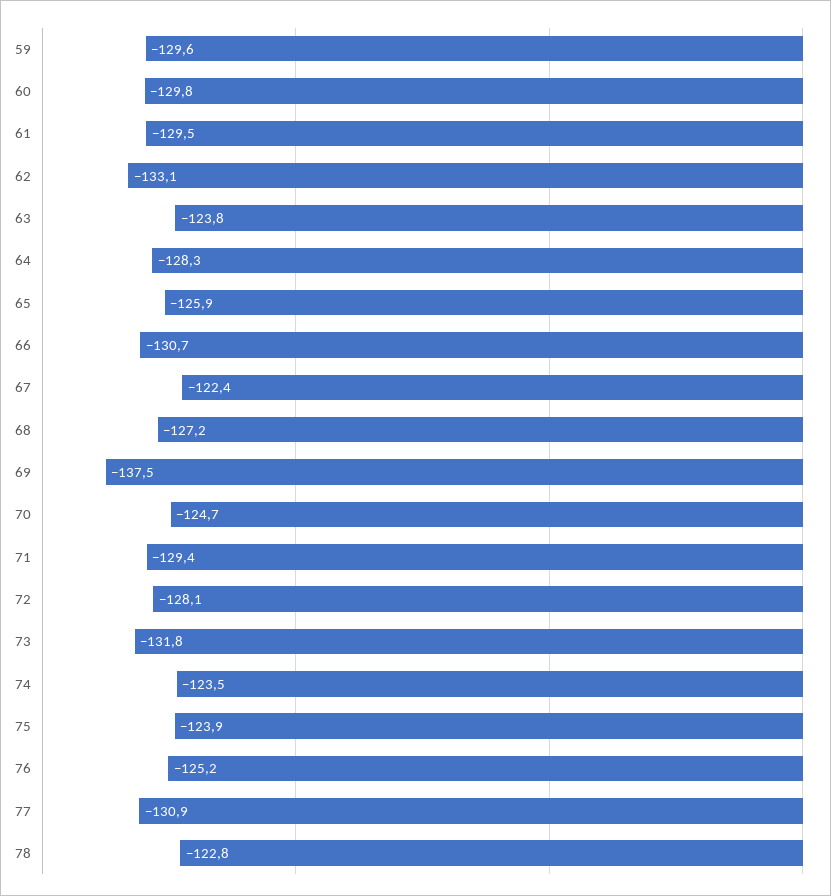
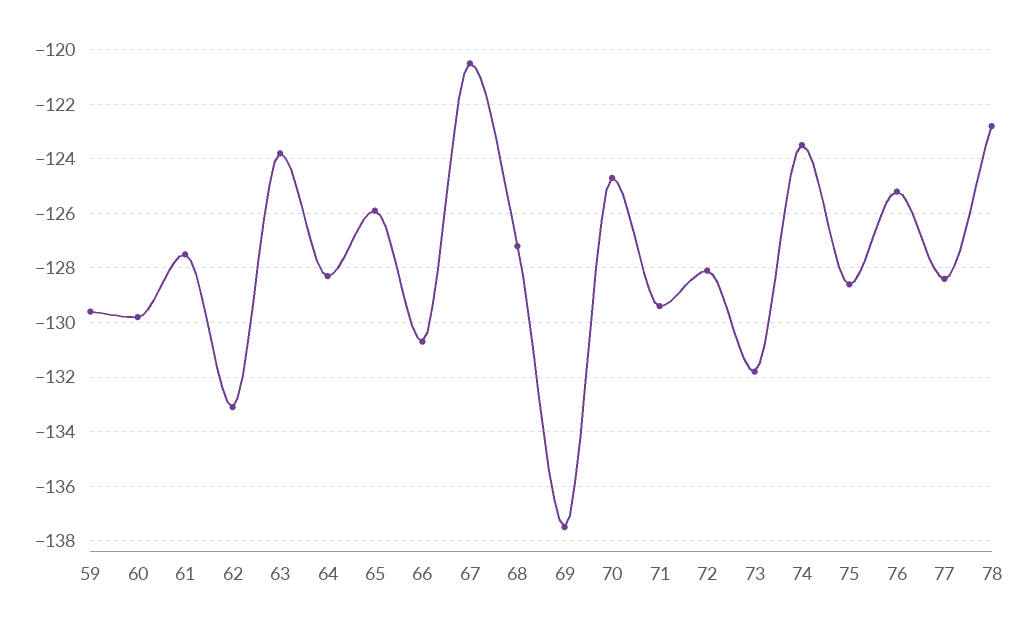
61: -129.5 -> -127.5
67: -122.4 -> -120.5
75: -123.9 -> -128.5
77: -130.9 -> -128.5

